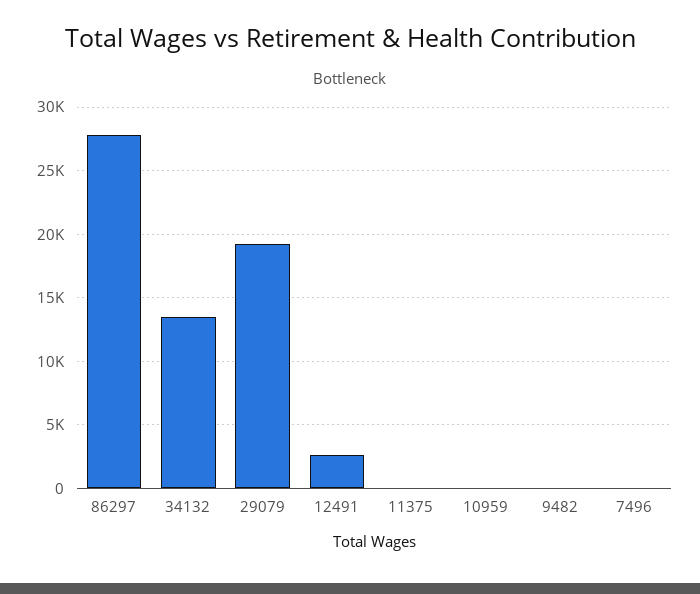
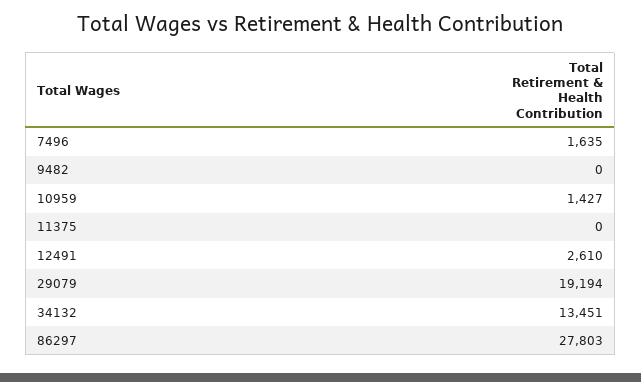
10959: 0 -> 1427
7496: 0 -> 1635

